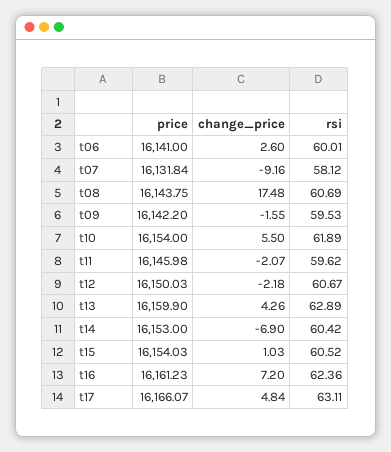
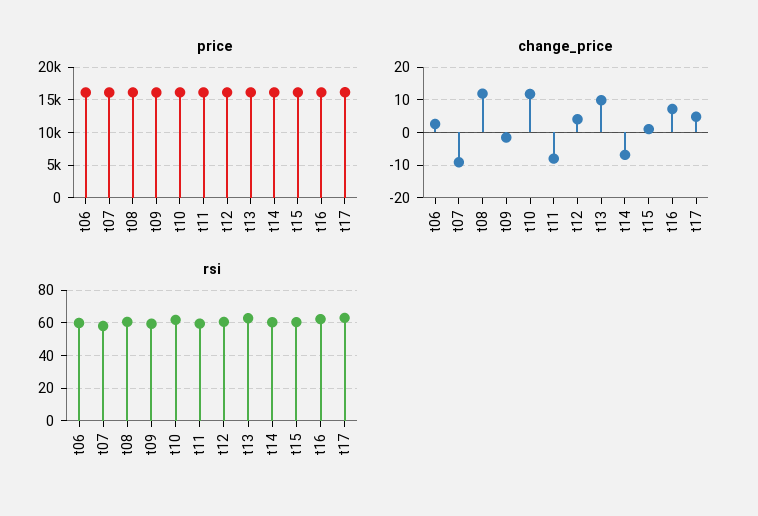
change_price, t08: 17.48 -> 12
change_price, t10: 5.5 -> 12
change_price, t11: -2.07 -> -8
change_price, t12: -2.18 -> 4
change_price, t13: 4.26 -> 10

